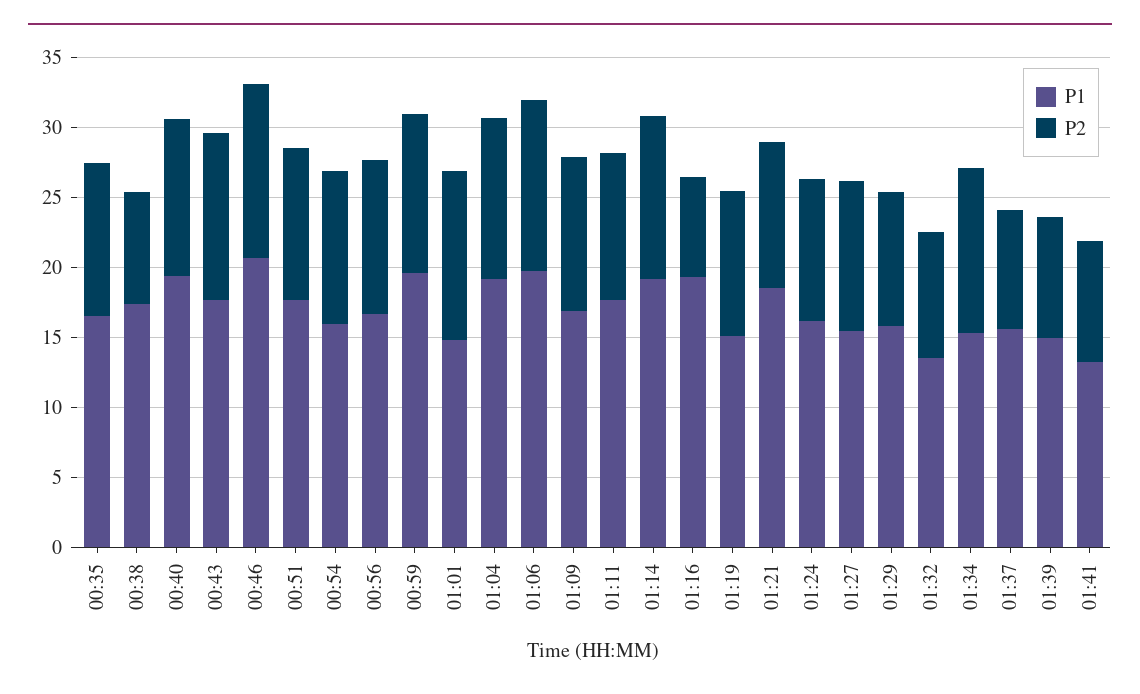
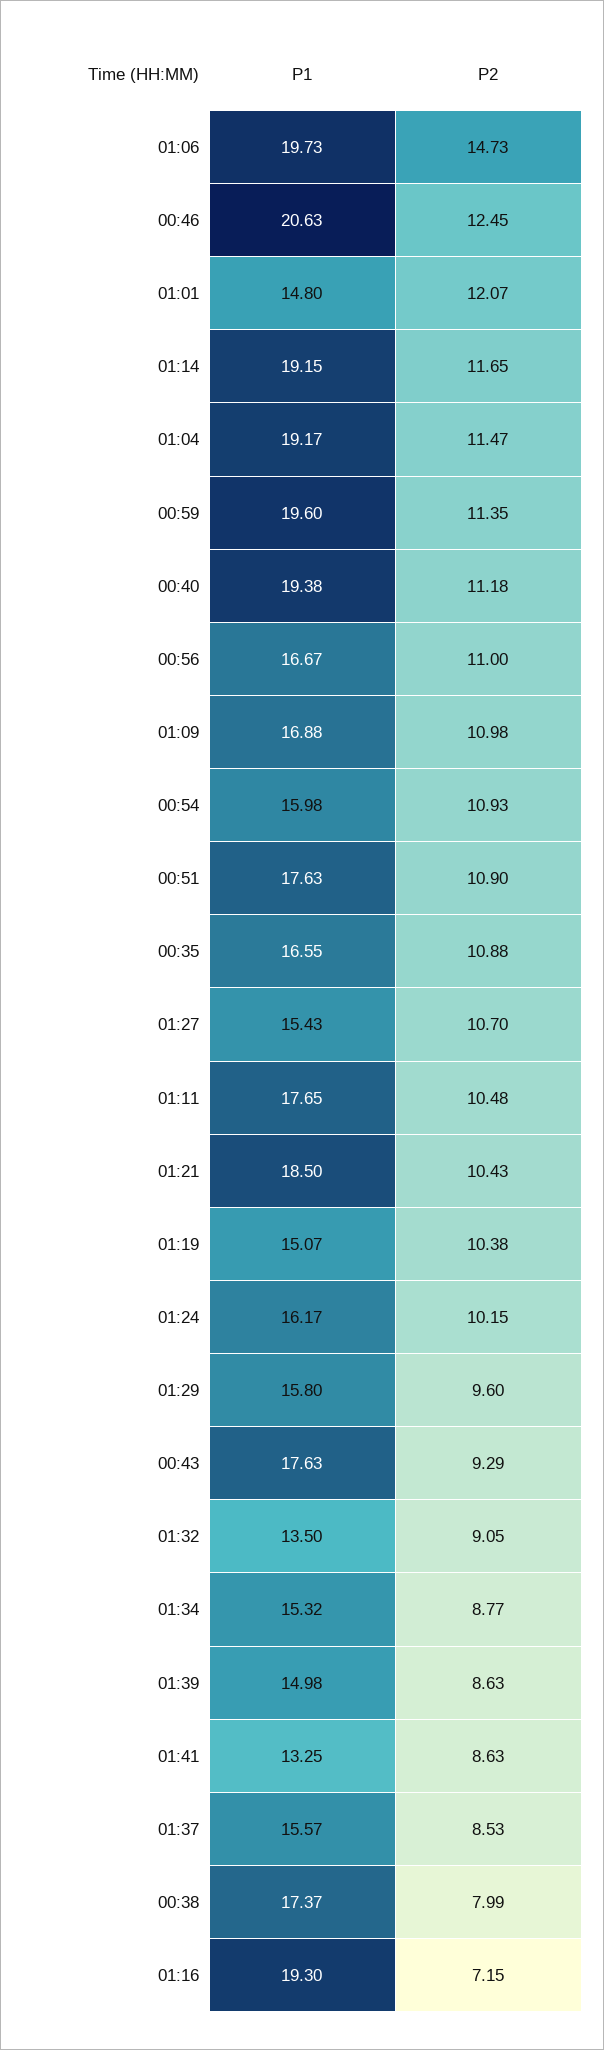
P2, 00:43: 12 -> 9.29
P2, 01:06: 12 -> 14.73
P2, 01:34: 12 -> 8.77

